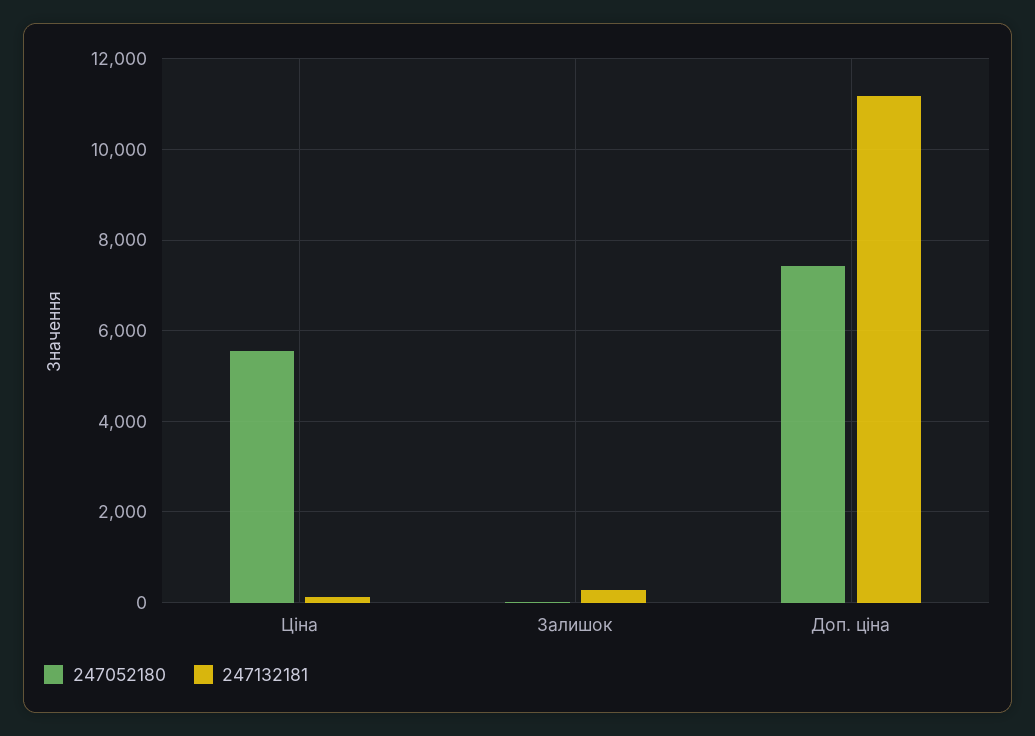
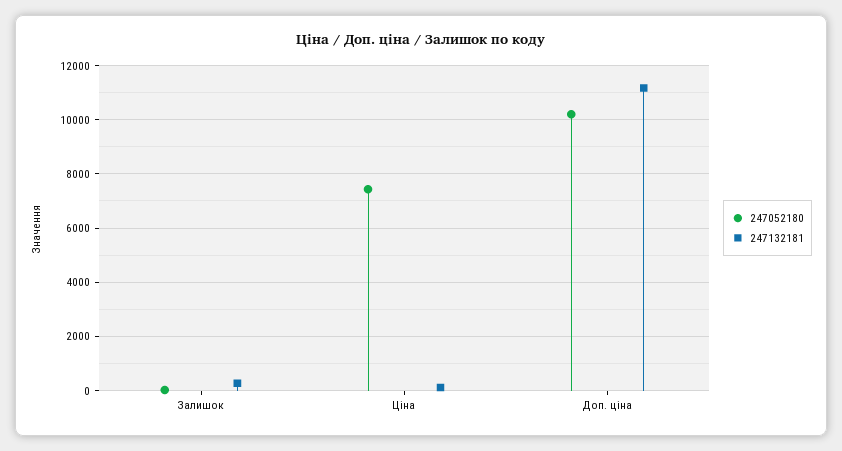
247052180, Ціна: 5600 -> 7500
247052180, Доп. ціна: 7400 -> 10250

